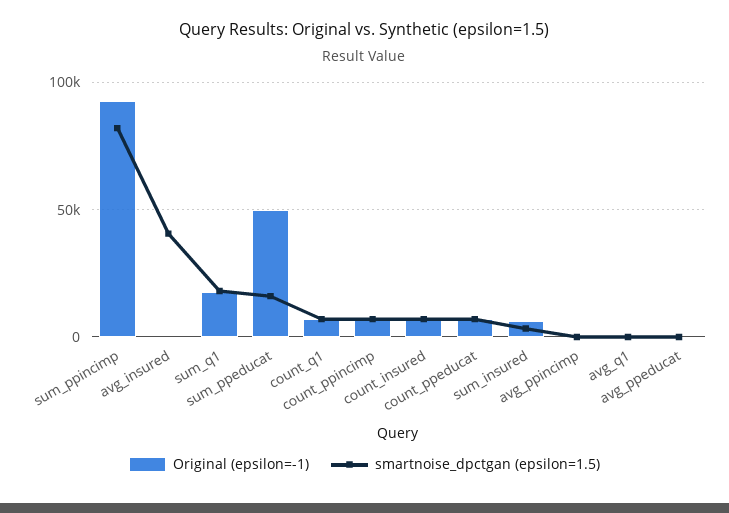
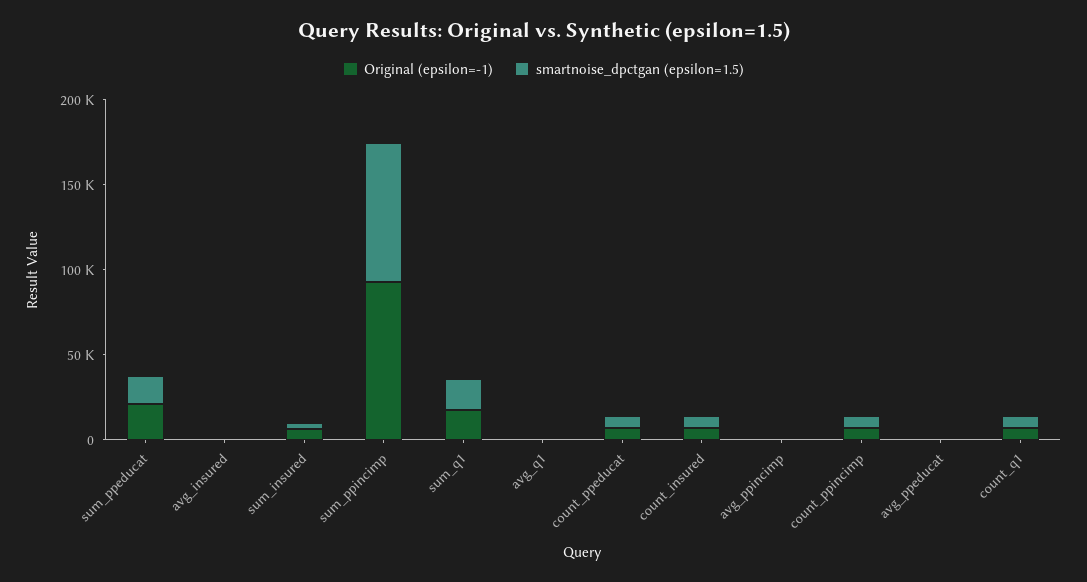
smartnoise_dpctgan (epsilon=1.5), avg_insured: 40000 -> 0
Original (epsilon=-1), sum_ppeducat: 50000 -> 20000

